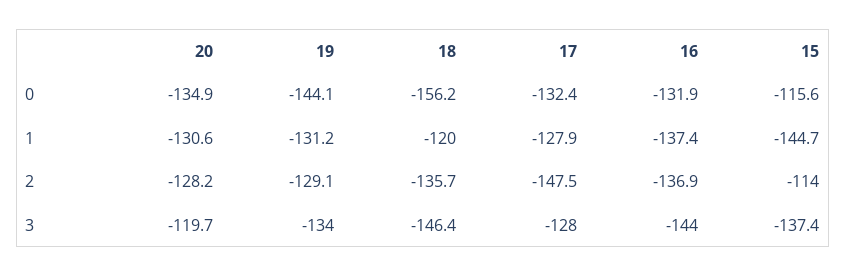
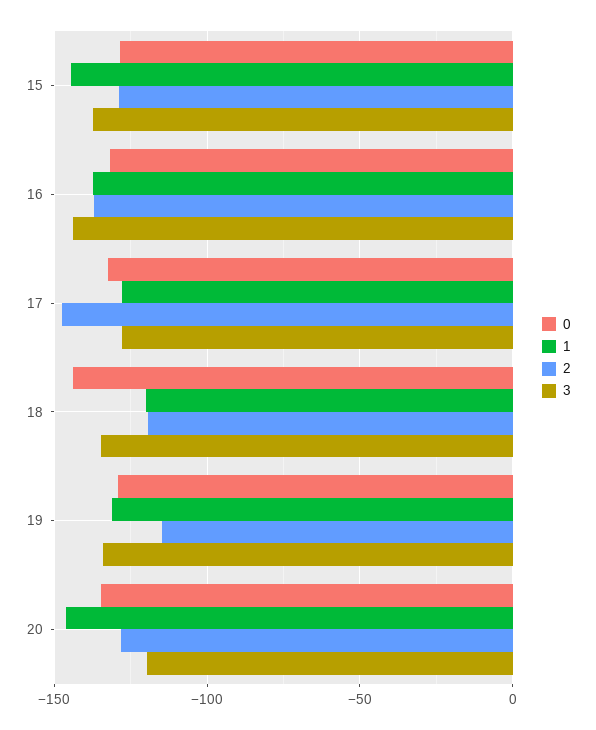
0, 19: -144.1 -> -130
0, 18: -156.2 -> -145
0, 15: -115.6 -> -130
1, 20: -130.6 -> -145
2, 19: -129.1 -> -115
2, 18: -135.7 -> -120
2, 15: -114 -> -130
3, 18: -146.4 -> -135

